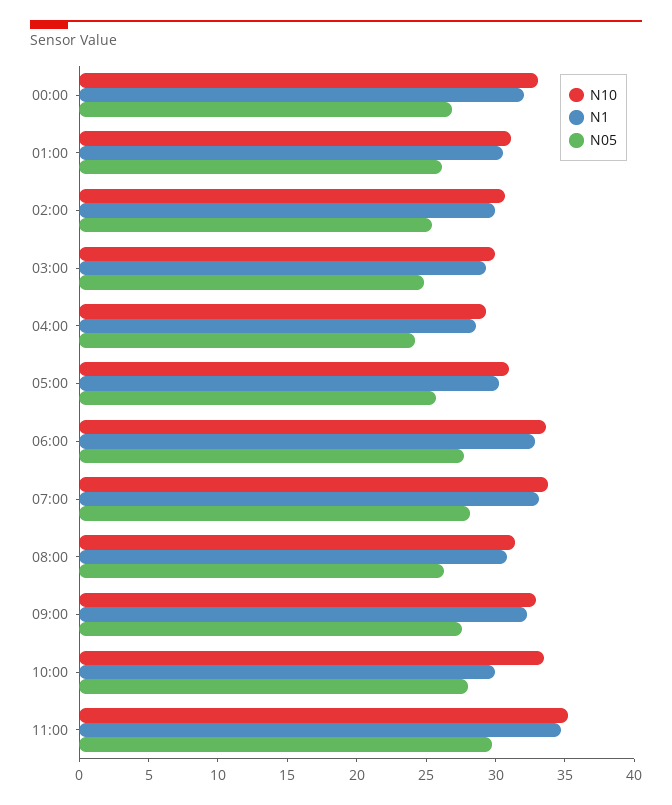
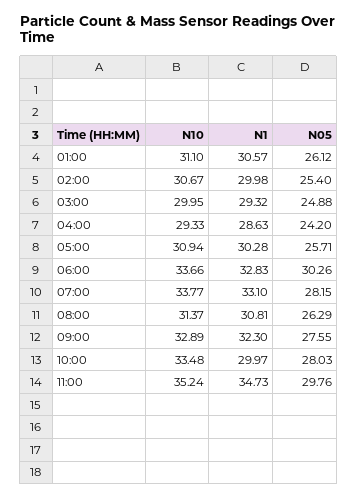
N10, 00:00: 33 -> none
N1, 00:00: 32 -> none
N05, 00:00: 27 -> none
N05, 06:00: 28 -> 30.26

